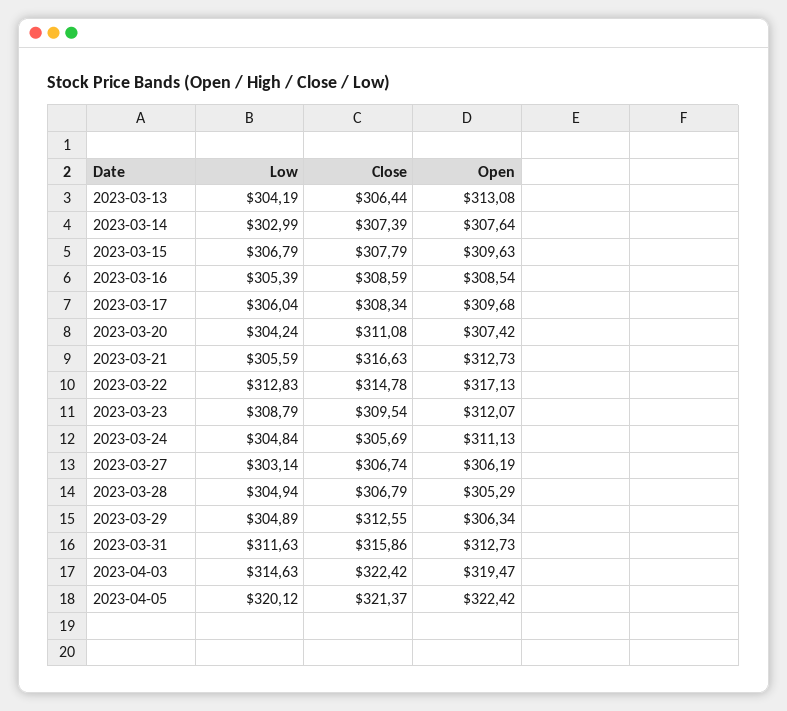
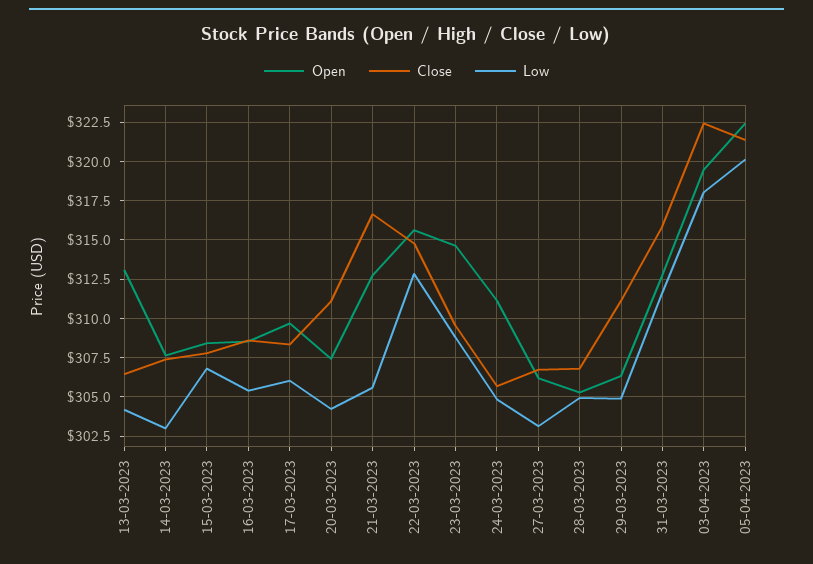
Open, 2023-03-15: 309.63 -> 308.5
Open, 2023-03-22: 317.13 -> 315.5
Open, 2023-03-23: 312.07 -> 314.5
Close, 2023-03-29: 312.55 -> 311
Low, 2023-04-03: 314.63 -> 318

